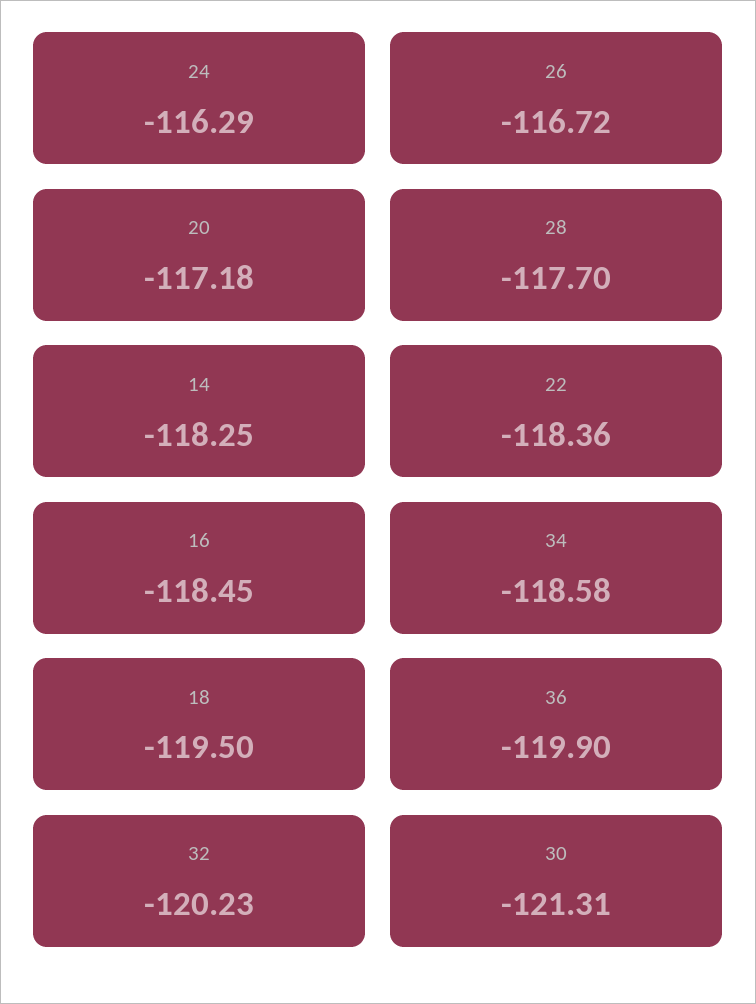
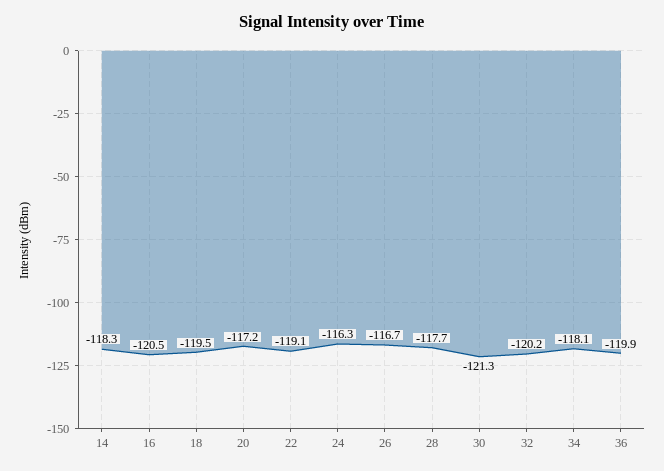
22: -118.36 -> -119.1
16: -118.45 -> -120.5
34: -118.58 -> -118.1

